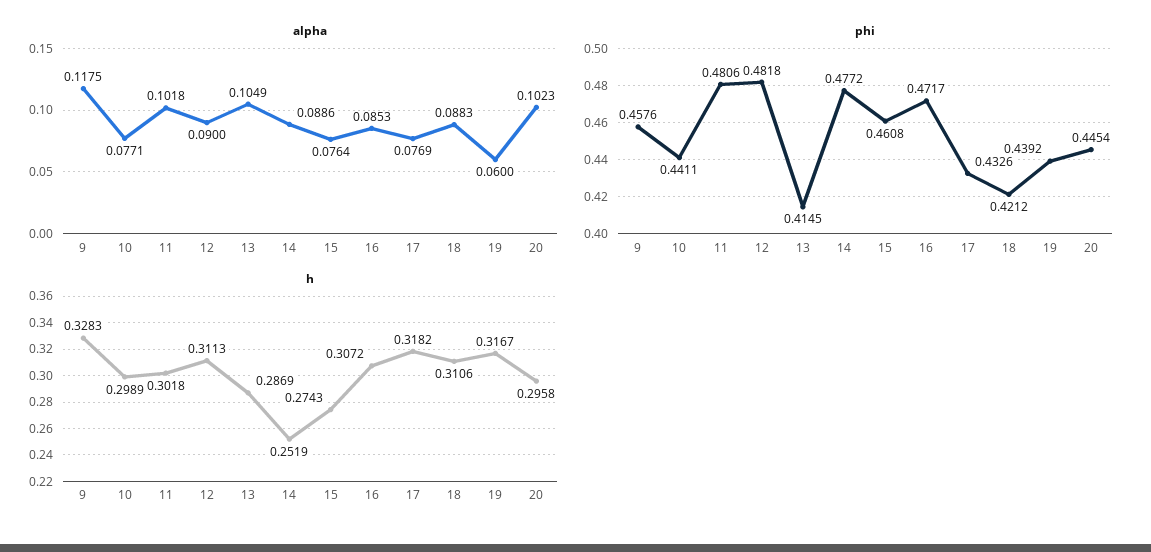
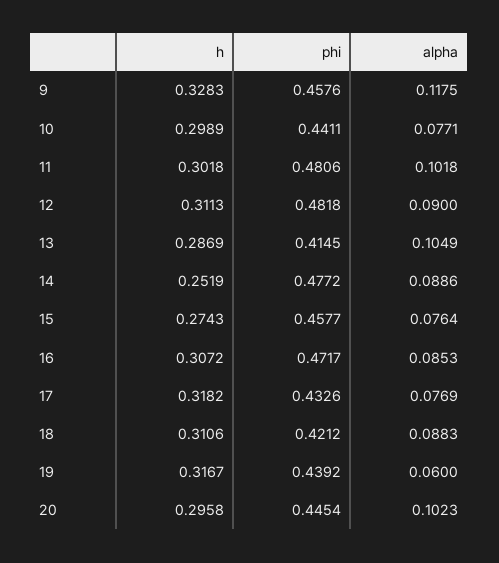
phi, 15: 0.4608 -> 0.4577

